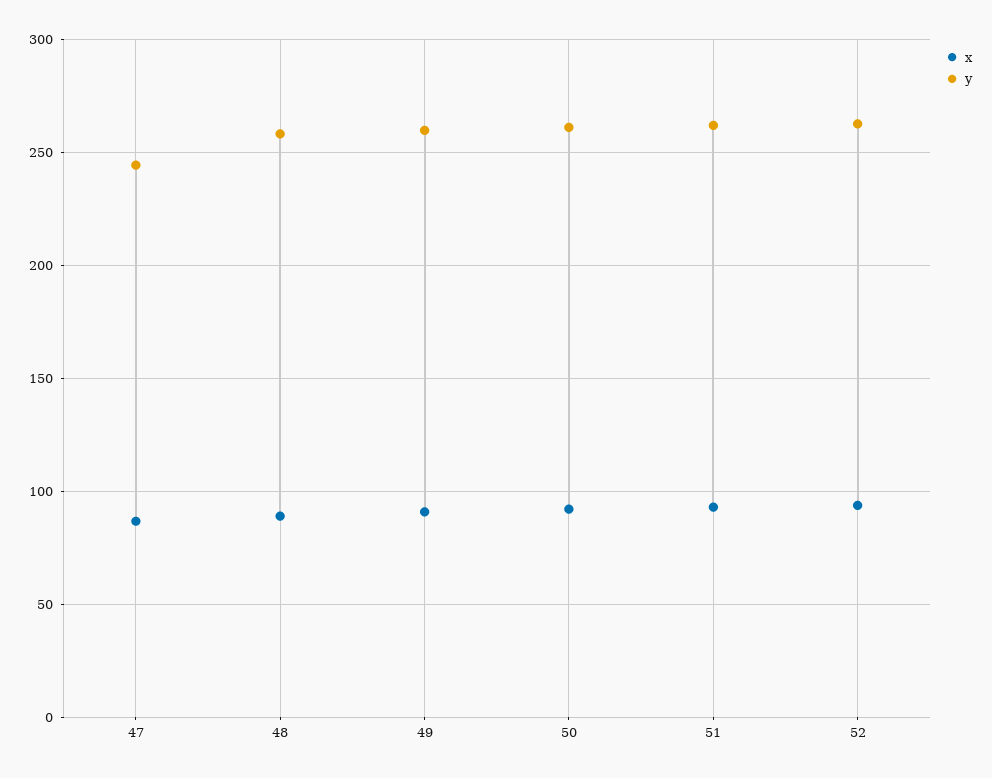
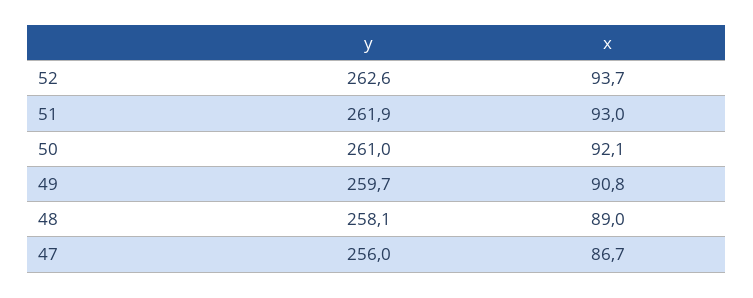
y, 47: 245 -> 256

